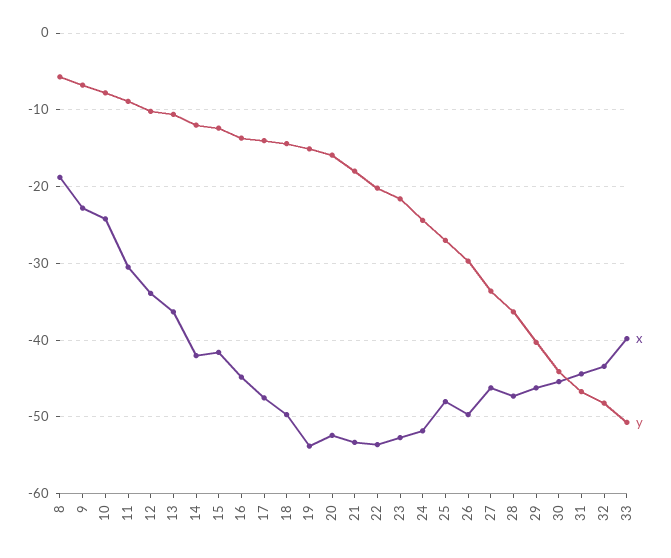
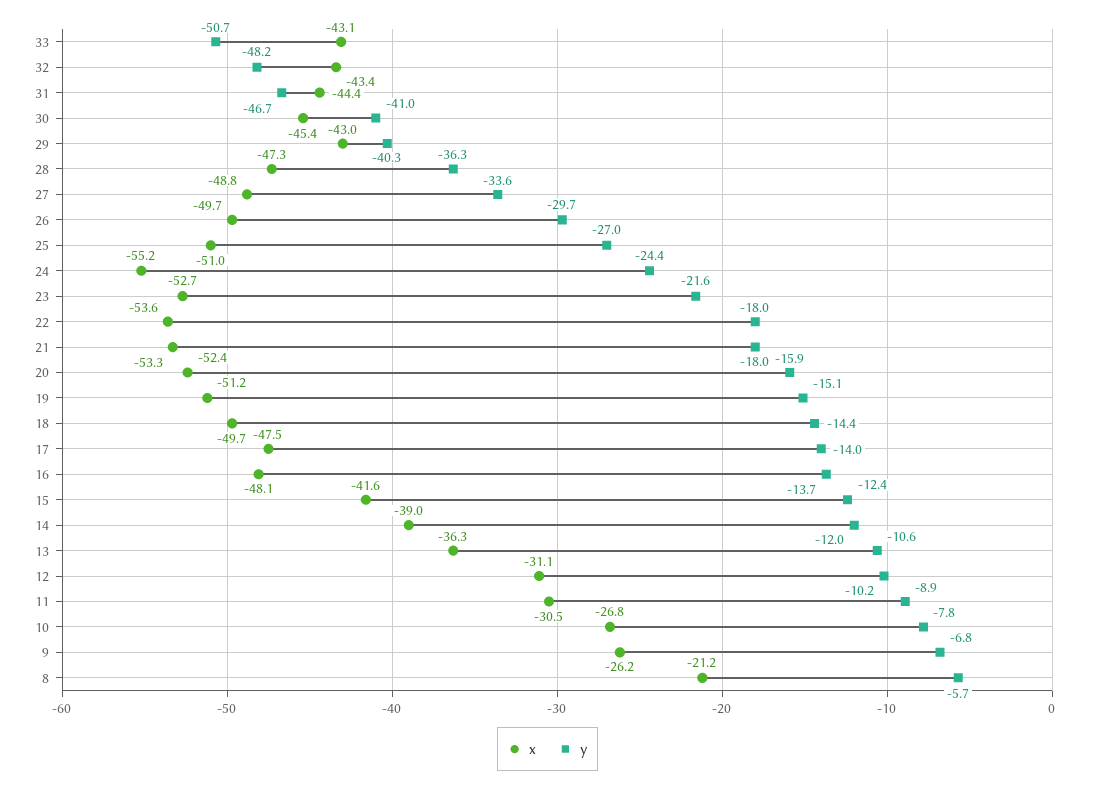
x, 8: -19 -> -21.2
x, 9: -23 -> -26.2
x, 10: -24 -> -26.8
x, 12: -34 -> -31.1
x, 14: -42 -> -39
x, 16: -45 -> -48.1
x, 19: -54 -> -51.2
y, 22: -20 -> -18
x, 24: -52 -> -55.2
x, 25: -48 -> -51
x, 27: -46 -> -48.8
x, 29: -46 -> -43
y, 30: -44 -> -41
x, 33: -40 -> -43.1

